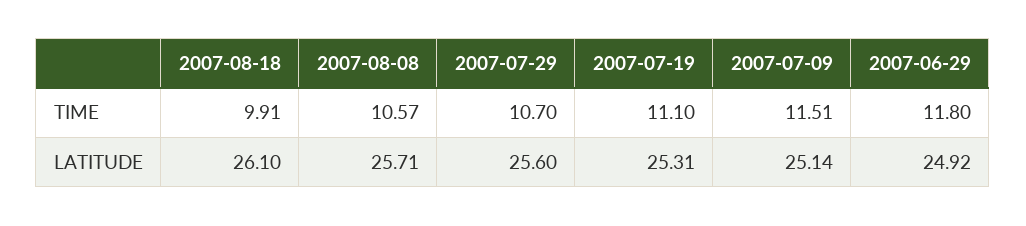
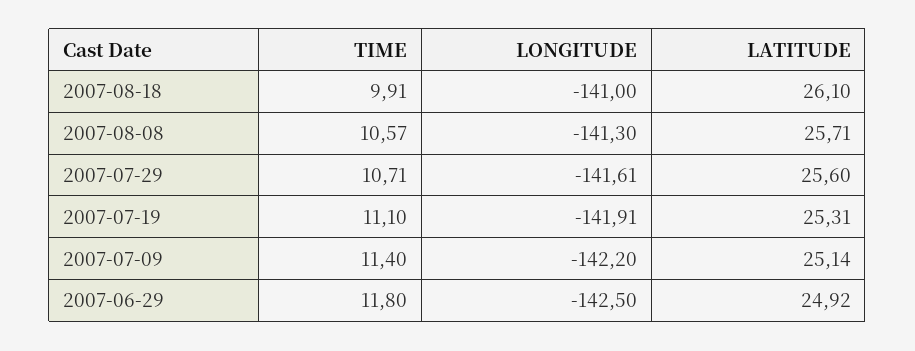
2007-07-29, TIME: 10.7 -> 10.71
2007-07-09, TIME: 11.51 -> 11.4
2007-08-18, LONGITUDE: none -> -141
2007-08-08, LONGITUDE: none -> -141.3
2007-07-29, LONGITUDE: none -> -141.61
2007-07-19, LONGITUDE: none -> -141.91
2007-07-09, LONGITUDE: none -> -142.2
2007-06-29, LONGITUDE: none -> -142.5

